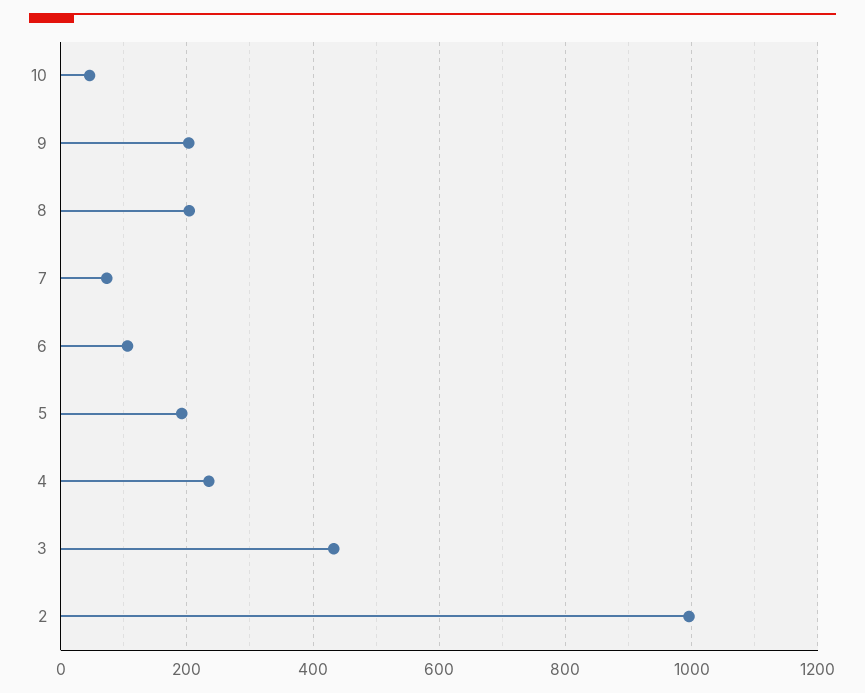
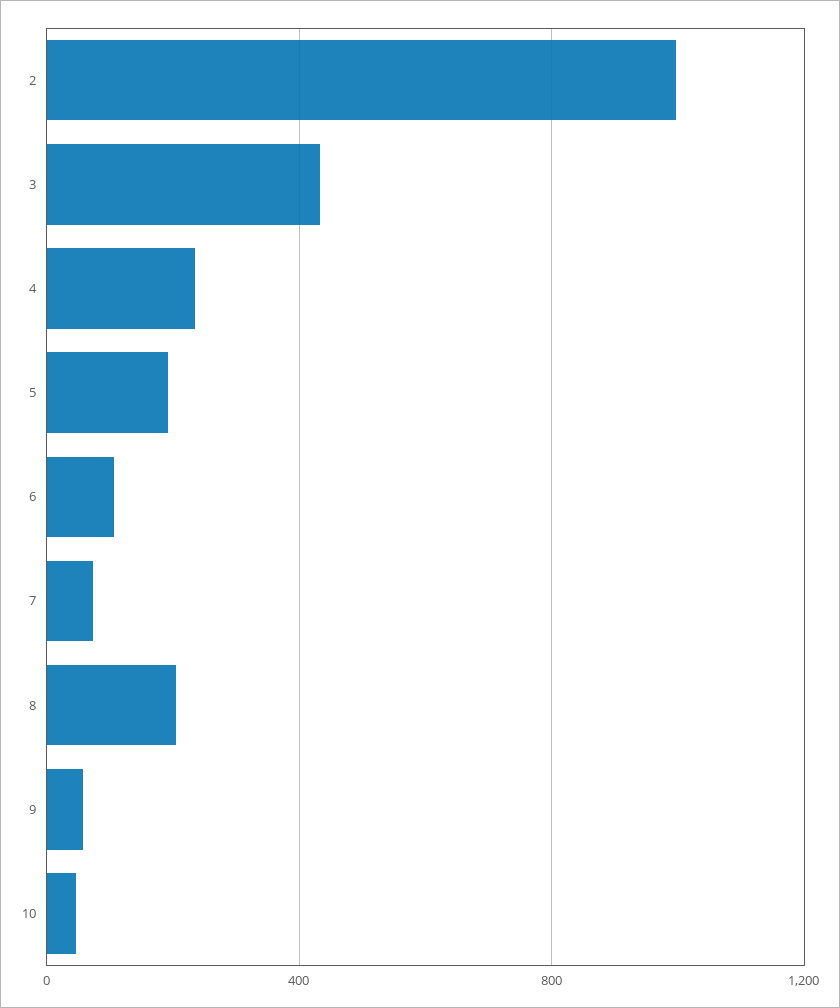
9: 200 -> 50

